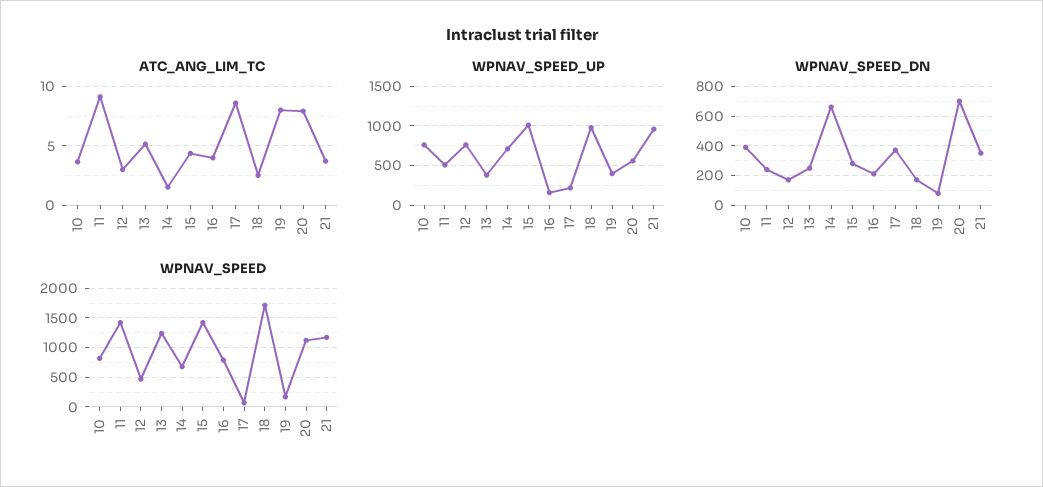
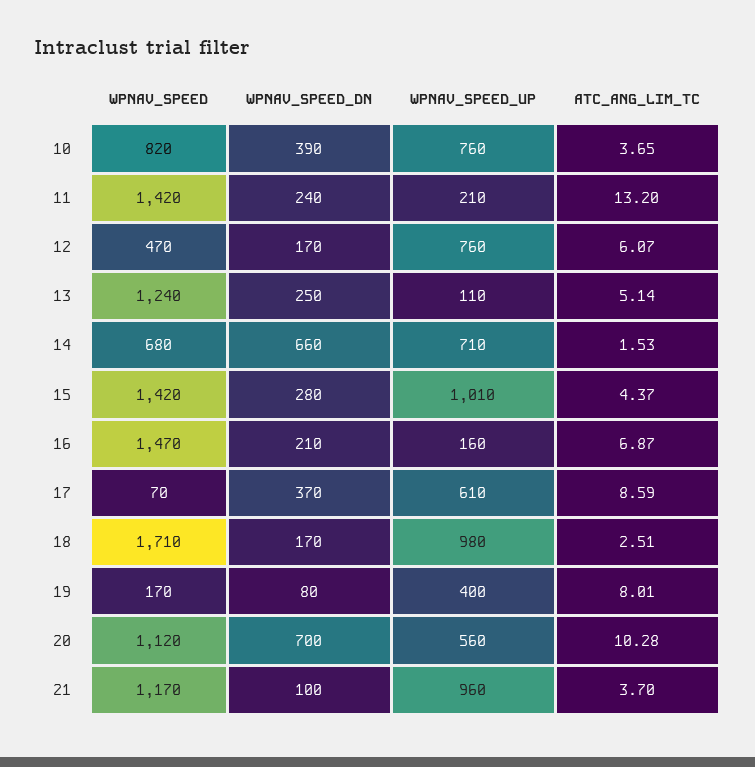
ATC_ANG_LIM_TC, 11: 9 -> 13.2
ATC_ANG_LIM_TC, 12: 3 -> 6.07
ATC_ANG_LIM_TC, 16: 4 -> 6.87
ATC_ANG_LIM_TC, 20: 8 -> 10.28
WPNAV_SPEED_UP, 11: 500 -> 210
WPNAV_SPEED_UP, 13: 400 -> 110
WPNAV_SPEED_UP, 17: 200 -> 610
WPNAV_SPEED_DN, 21: 350 -> 100
WPNAV_SPEED, 16: 750 -> 1470

